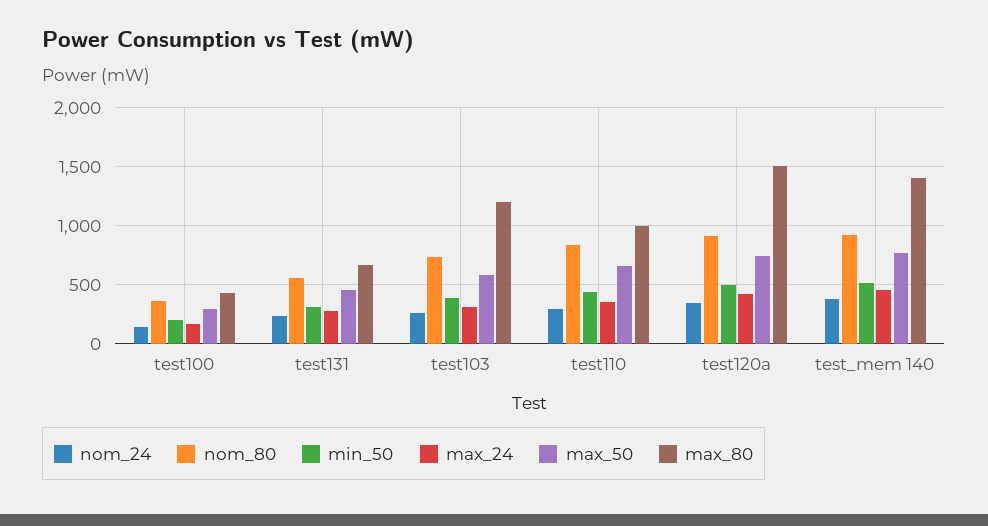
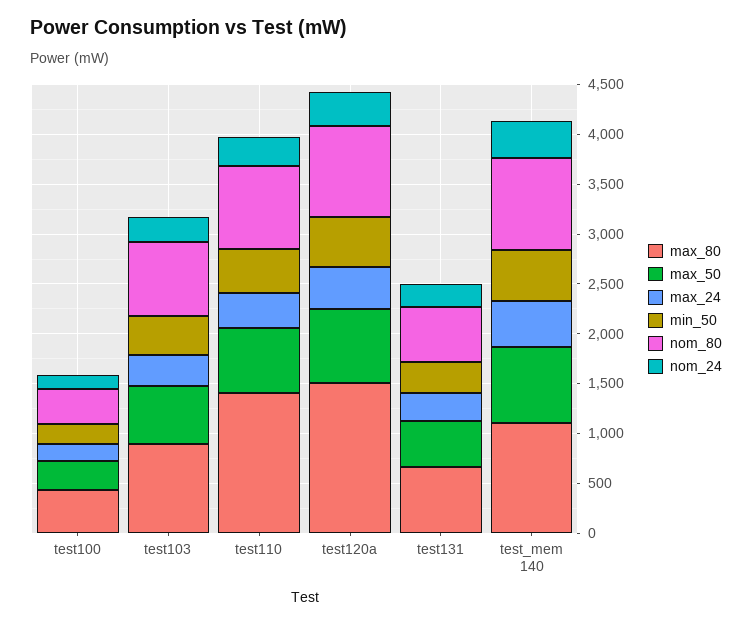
max_80, test103: 1200 -> 900
max_80, test110: 1000 -> 1400
max_80, test_mem 140: 1400 -> 1100

